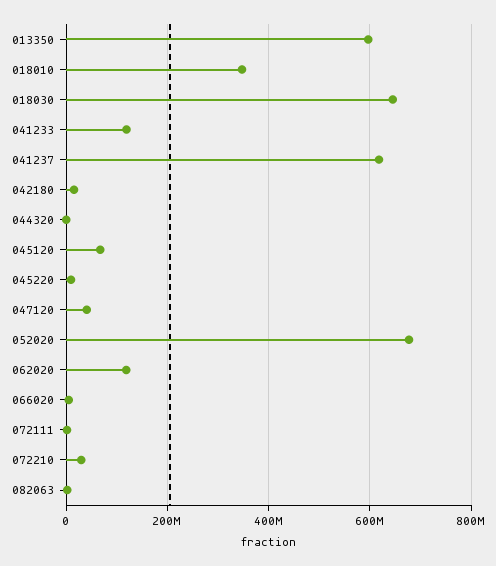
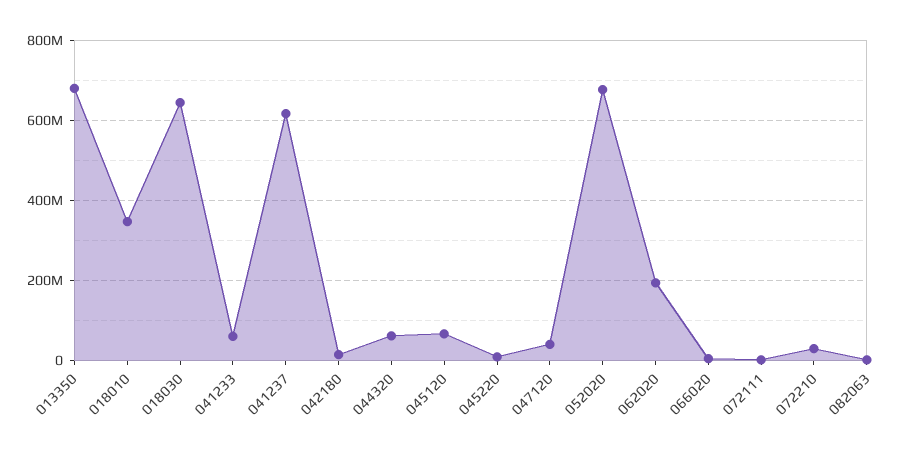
013350: 600000000 -> 680000000
041233: 120000000 -> 60000000
044320: 0 -> 60000000
062020: 120000000 -> 200000000

